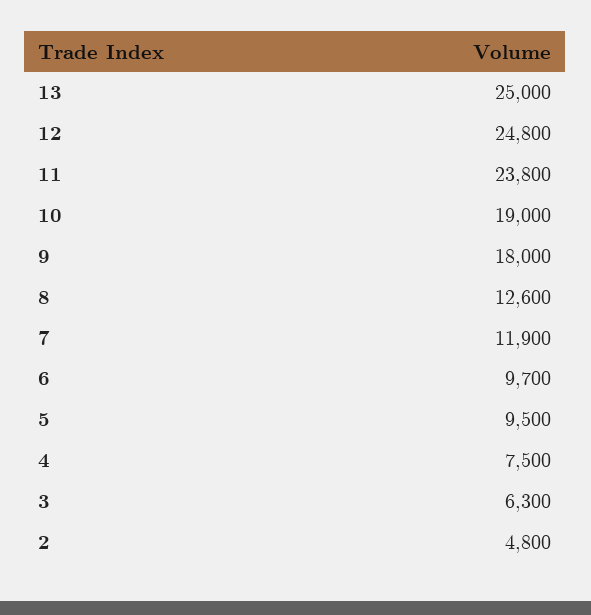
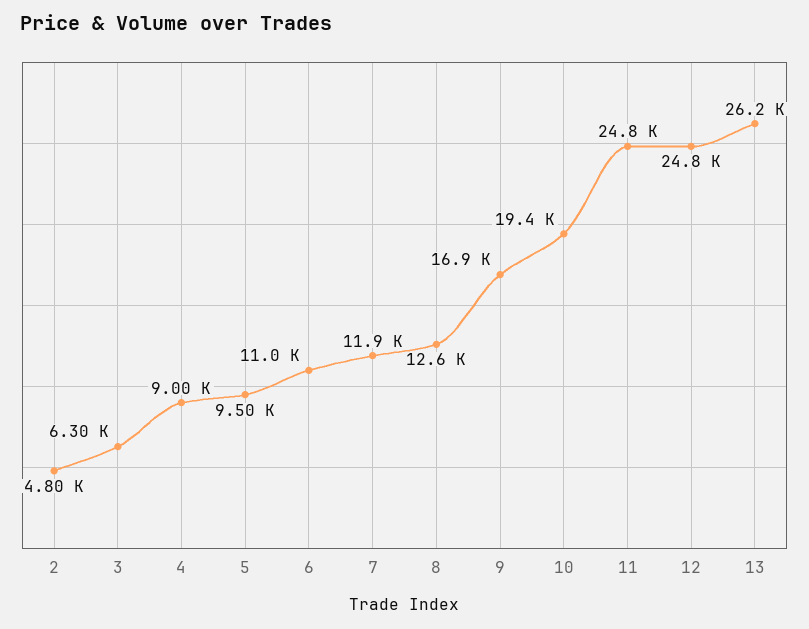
13: 25000 -> 26200
11: 23800 -> 24800
10: 19000 -> 19400
9: 18000 -> 16900
6: 9700 -> 11000
4: 7500 -> 9000

